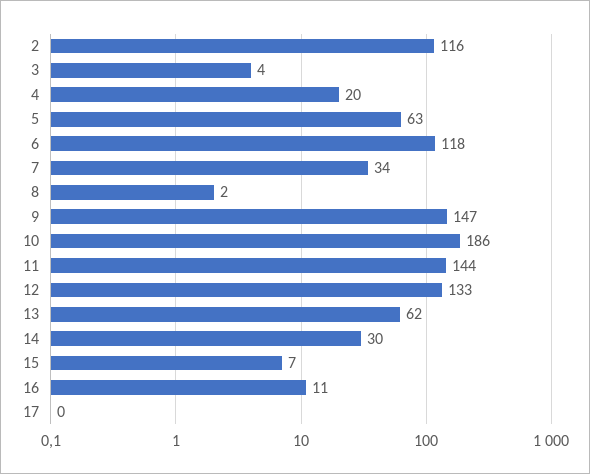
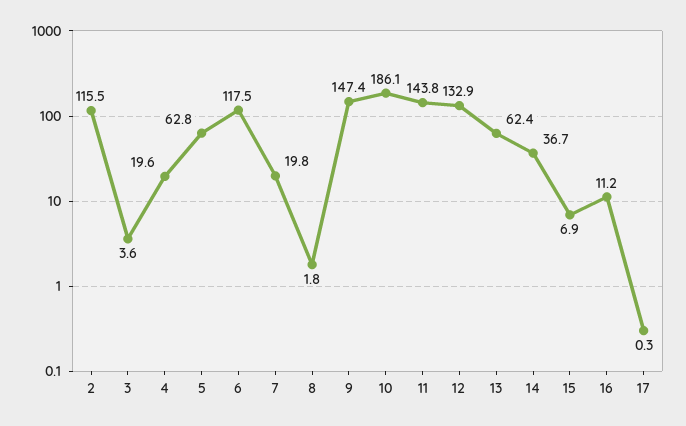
7: 34 -> 19.8
14: 30 -> 36.7

